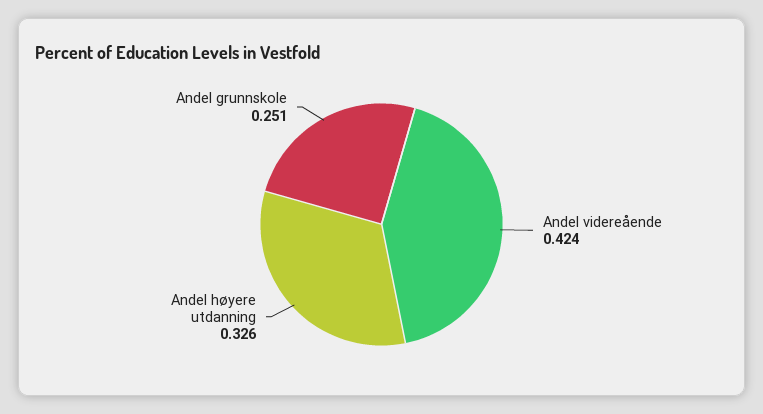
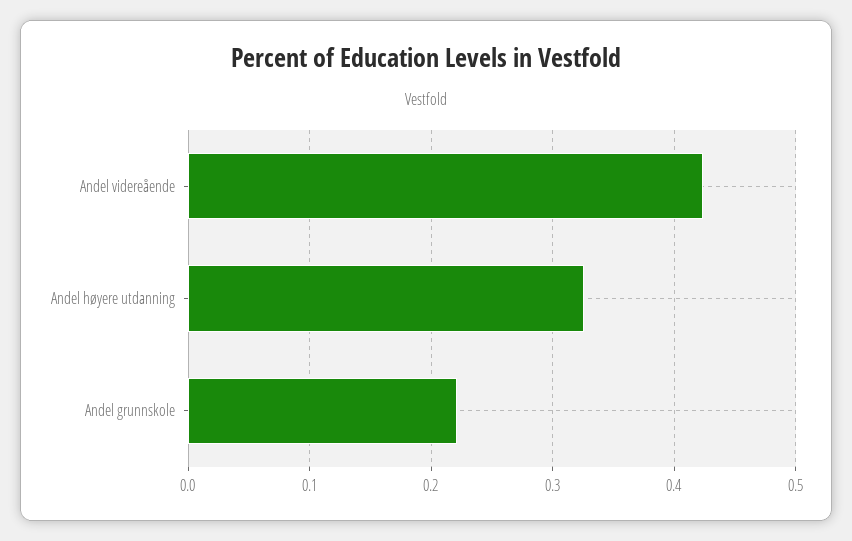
Andel grunnskole: 0.251 -> 0.22

